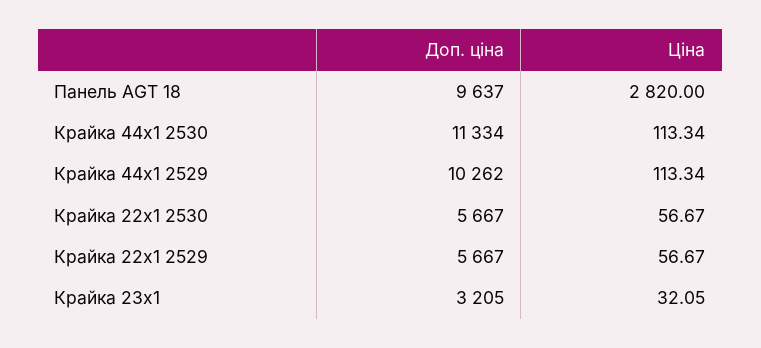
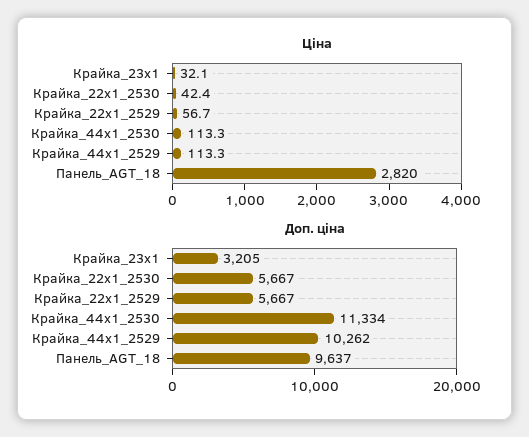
Ціна, Крайка 22x1 2530: 56.67 -> 42.4

